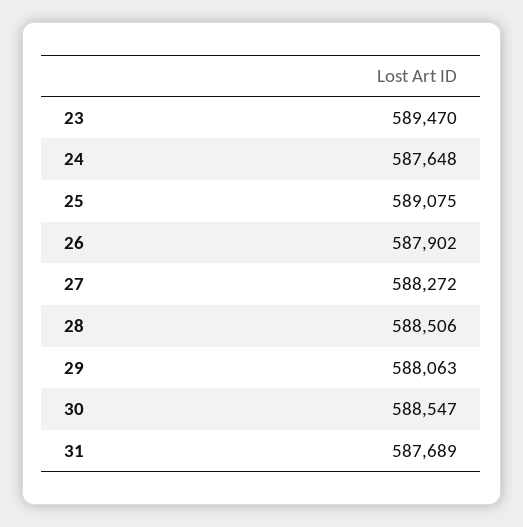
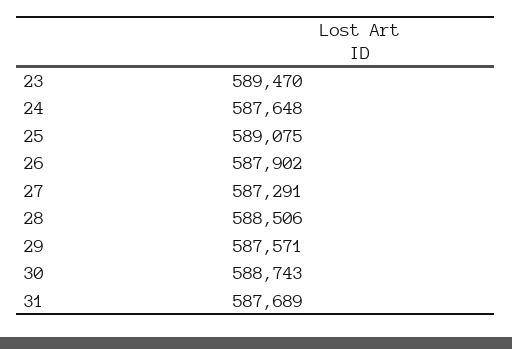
27: 588272 -> 587291
29: 588063 -> 587571
30: 588547 -> 588743

